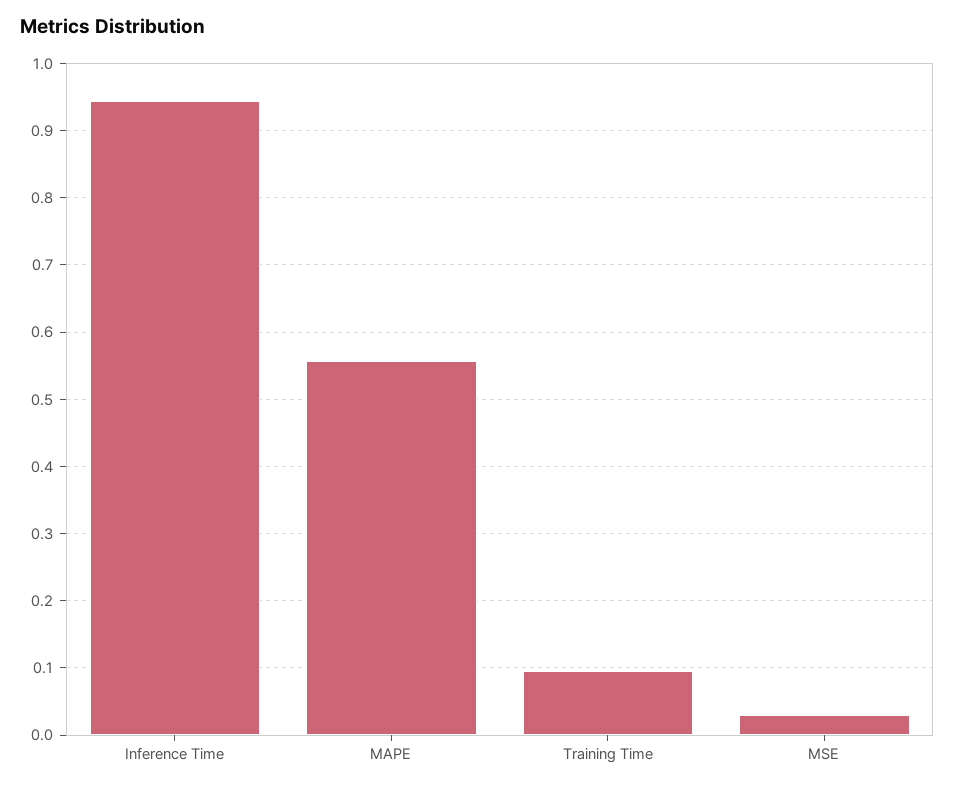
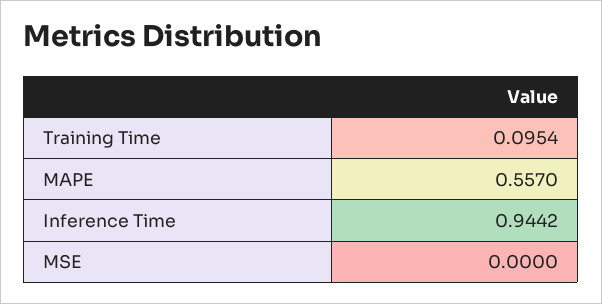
MSE: 0.03 -> 0

